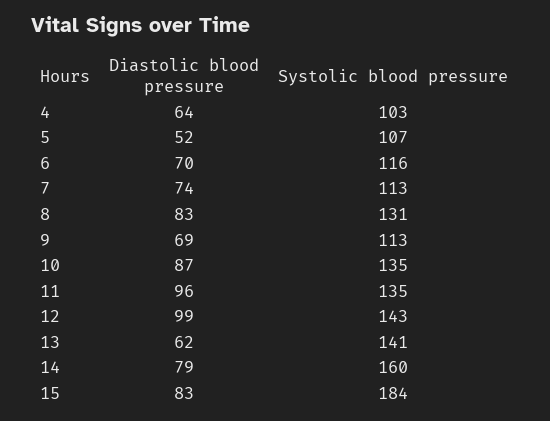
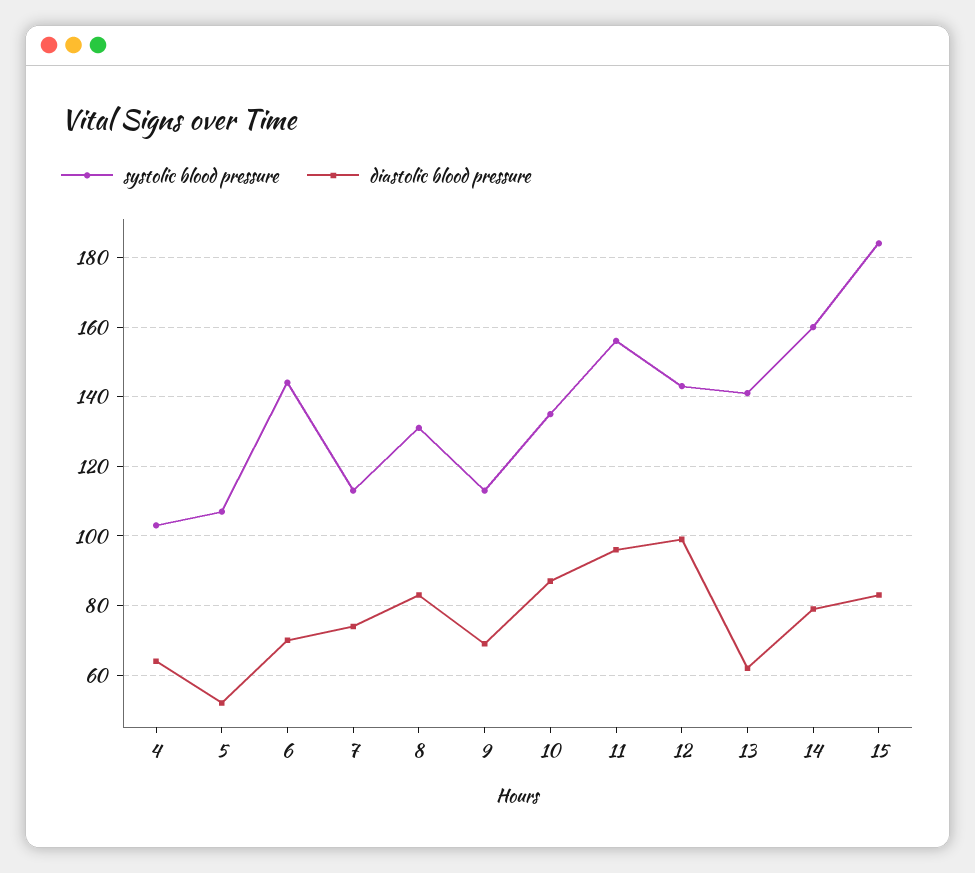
Systolic blood pressure, 6: 116 -> 145
Systolic blood pressure, 11: 135 -> 155

